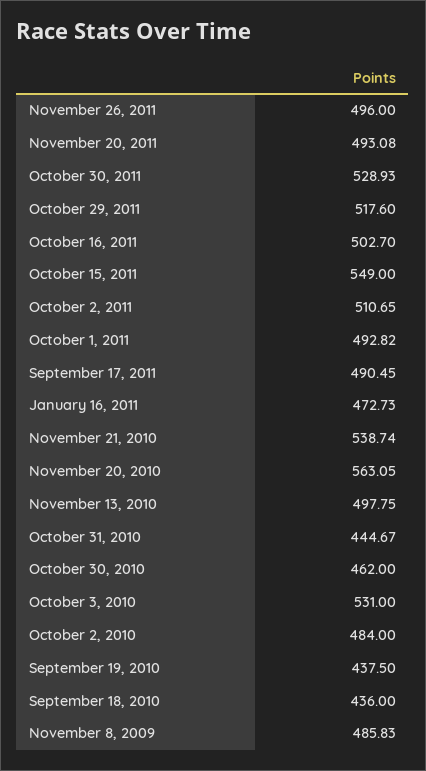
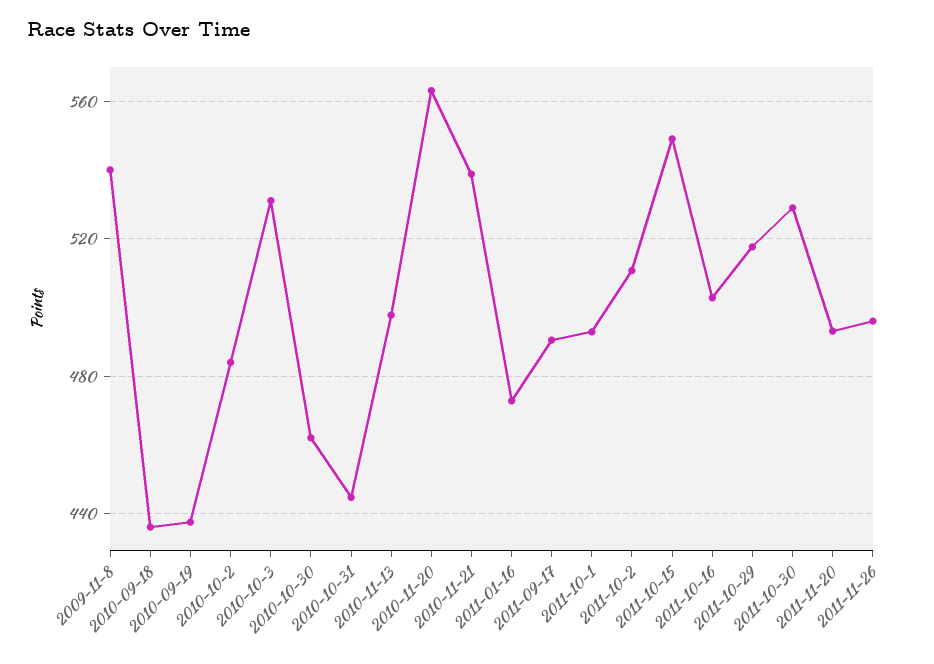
November 8, 2009: 485.83 -> 540

